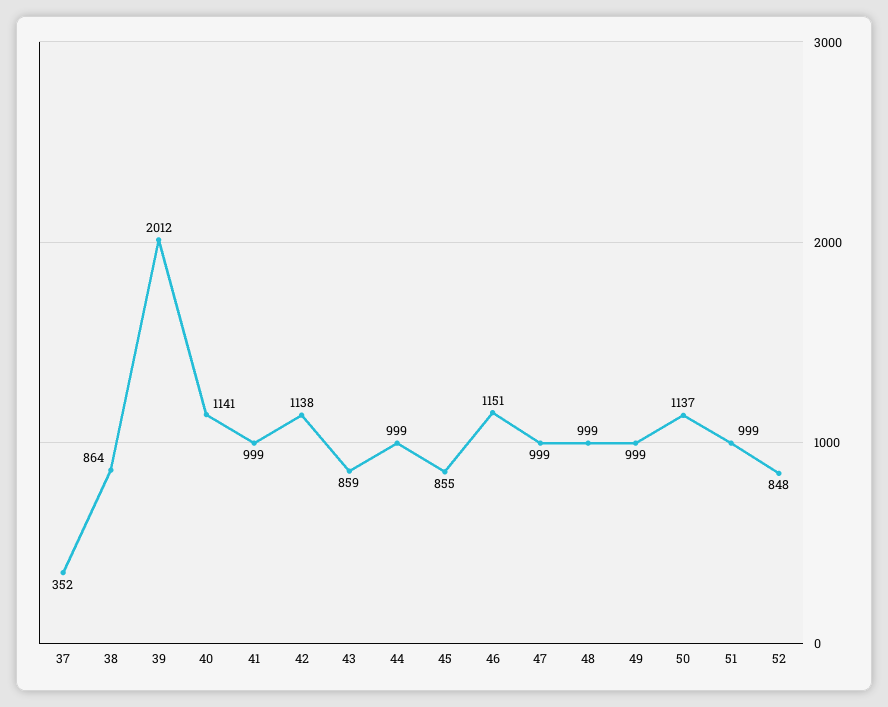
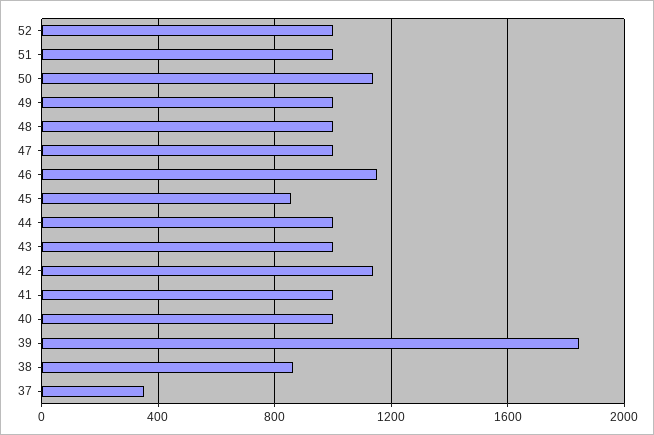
39: 2012 -> 1850
40: 1141 -> 1000
43: 859 -> 1000
52: 848 -> 1000

